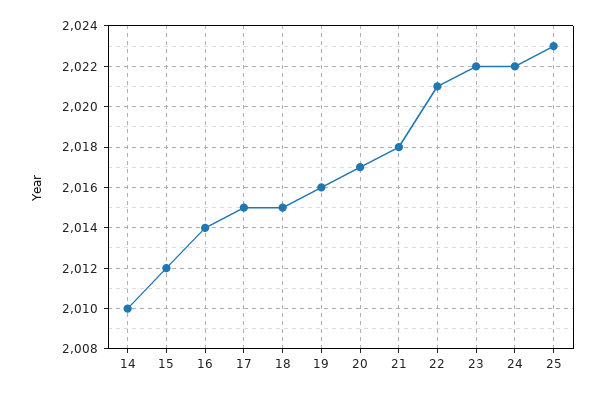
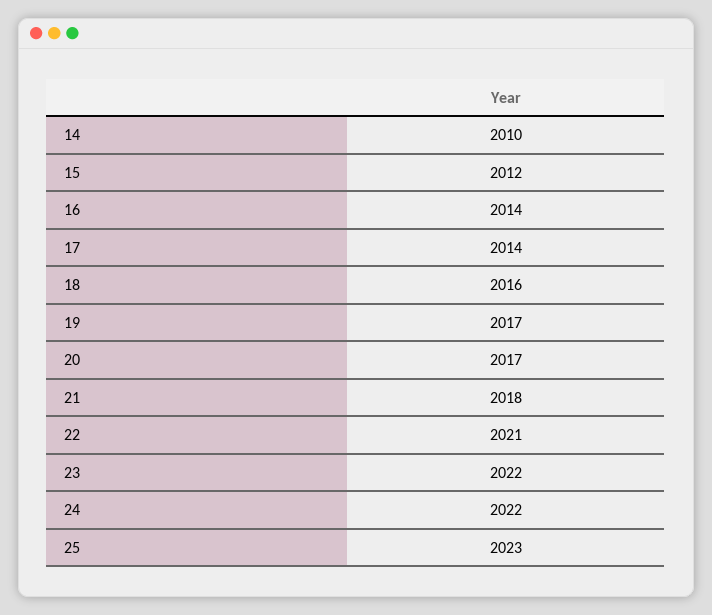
17: 2015 -> 2014
18: 2015 -> 2016
19: 2016 -> 2017

